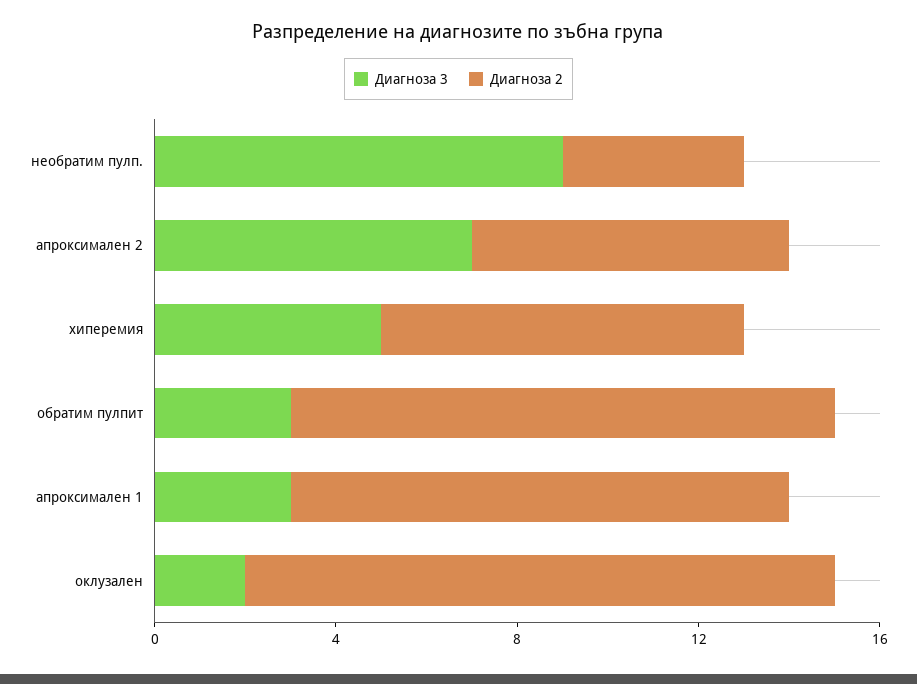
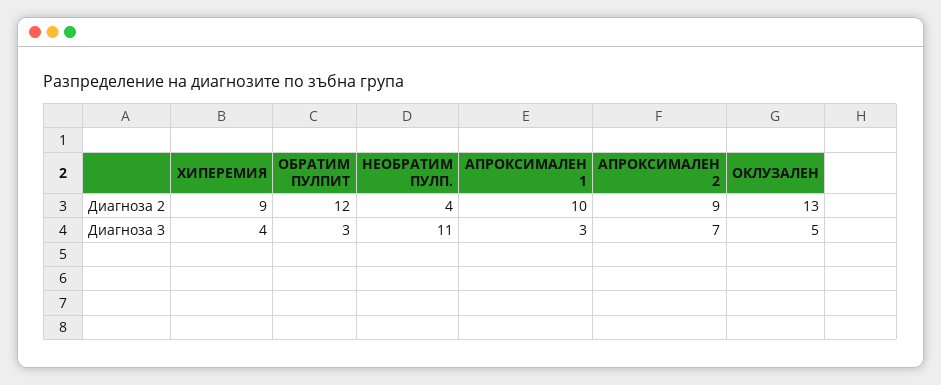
Диагноза 3, необратим пулп.: 9 -> 11
Диагноза 2, апроксимален 2: 7 -> 9
Диагноза 3, хиперемия: 5 -> 4
Диагноза 2, хиперемия: 8 -> 9
Диагноза 2, апроксимален 1: 11 -> 10
Диагноза 3, оклузален: 2 -> 5

